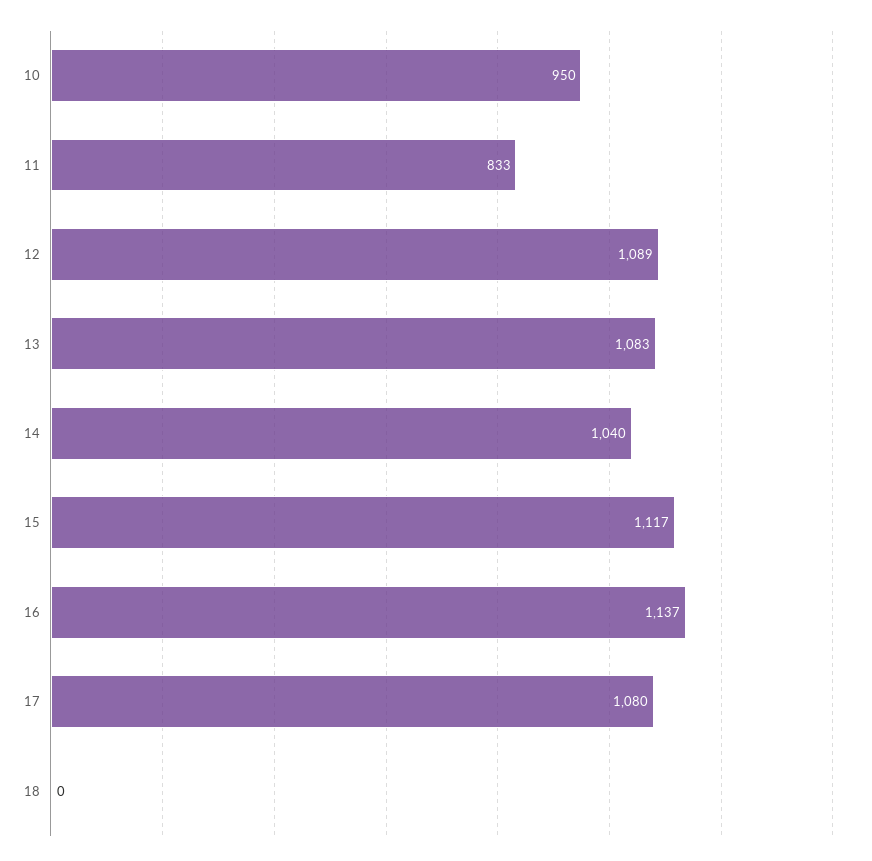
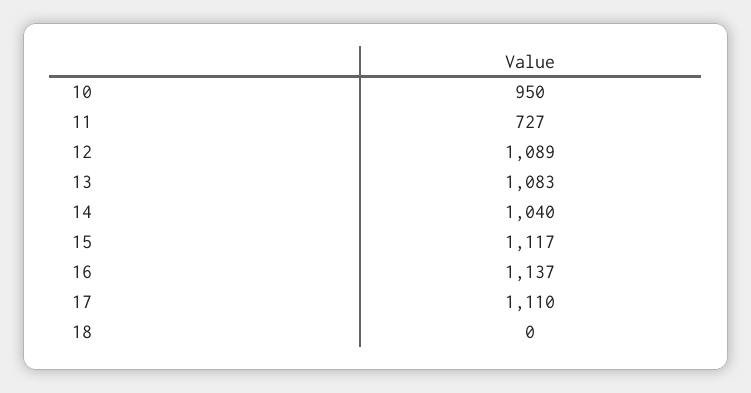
11: 833 -> 727
17: 1080 -> 1110

